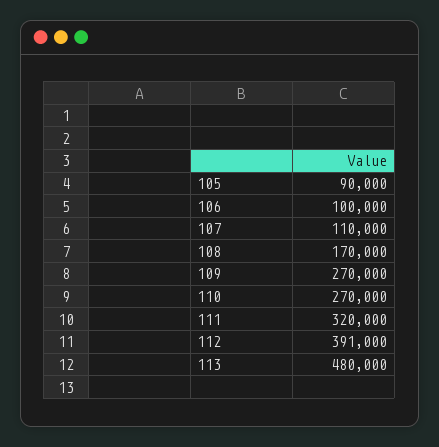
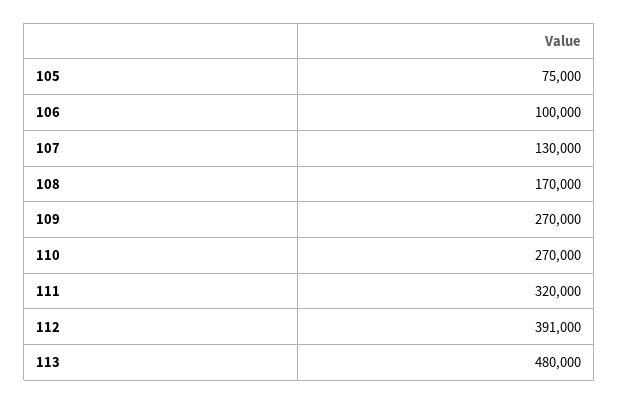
105: 90000 -> 75000
107: 110000 -> 130000

